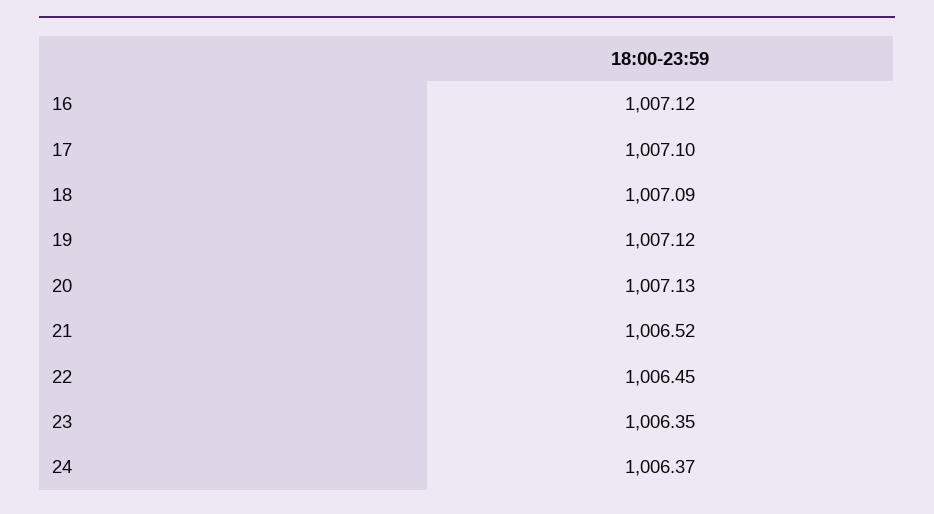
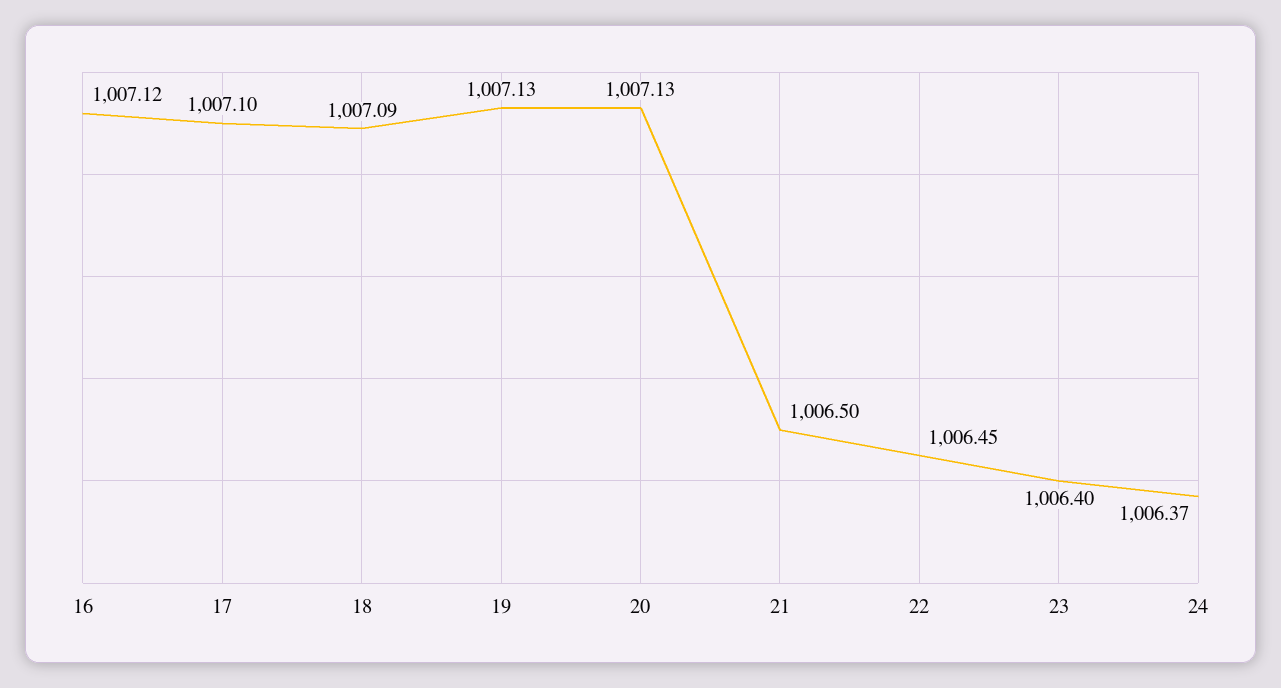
19: 1007.12 -> 1007.13
21: 1006.52 -> 1006.5
23: 1006.35 -> 1006.4

